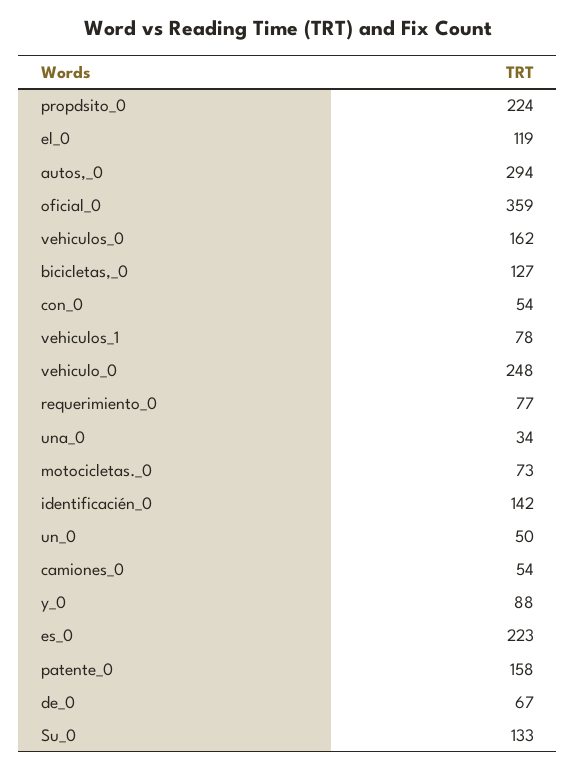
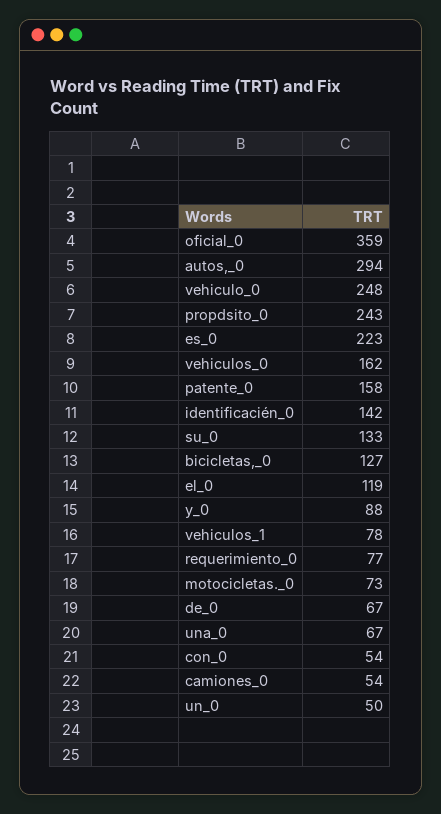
propdsito_0: 224 -> 243
una_0: 34 -> 67

